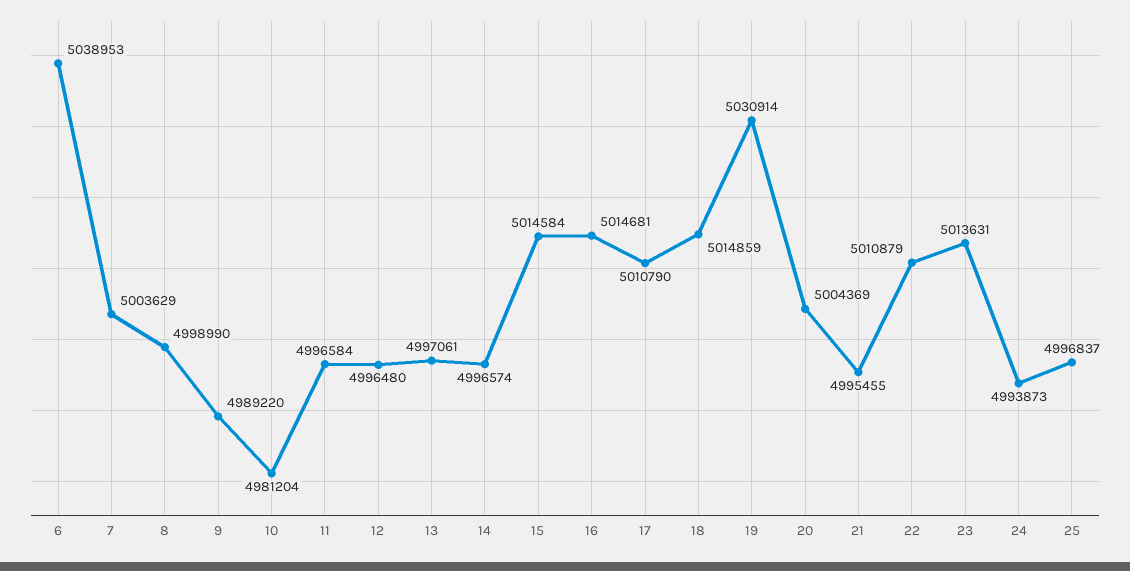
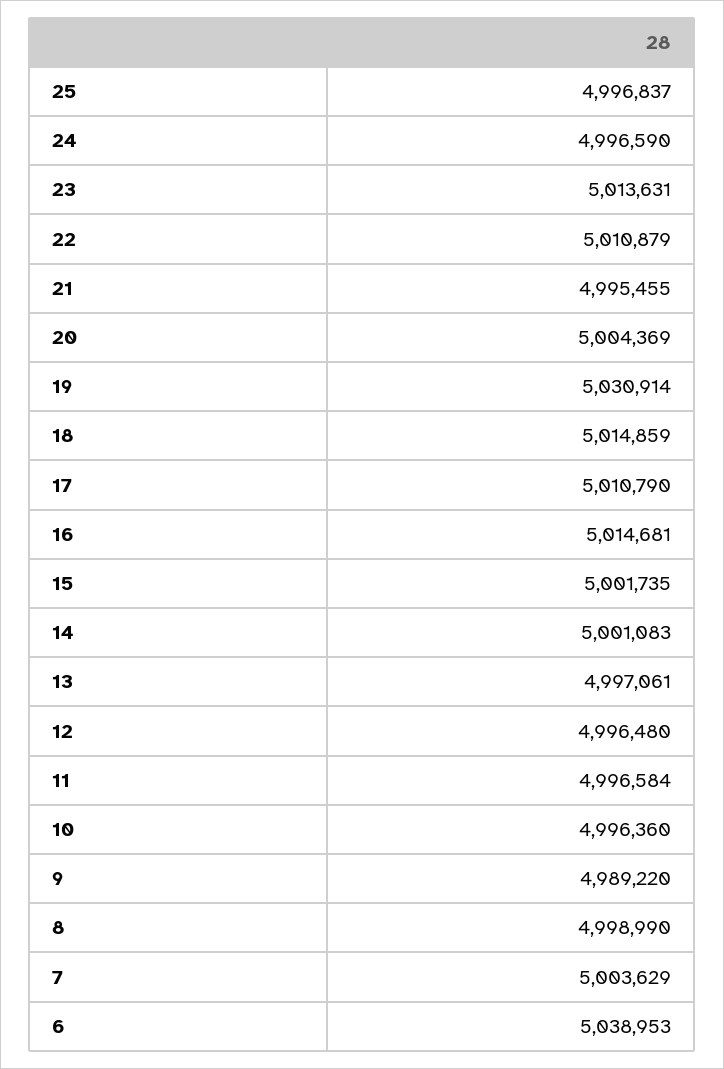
10: 4981204 -> 4996360
14: 4996574 -> 5001083
15: 5014584 -> 5001735
24: 4993873 -> 4996590

